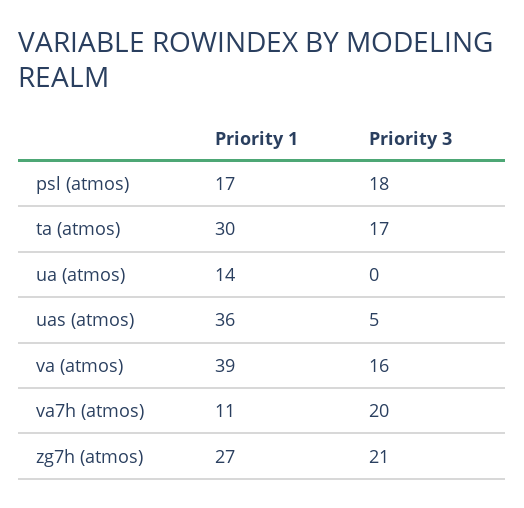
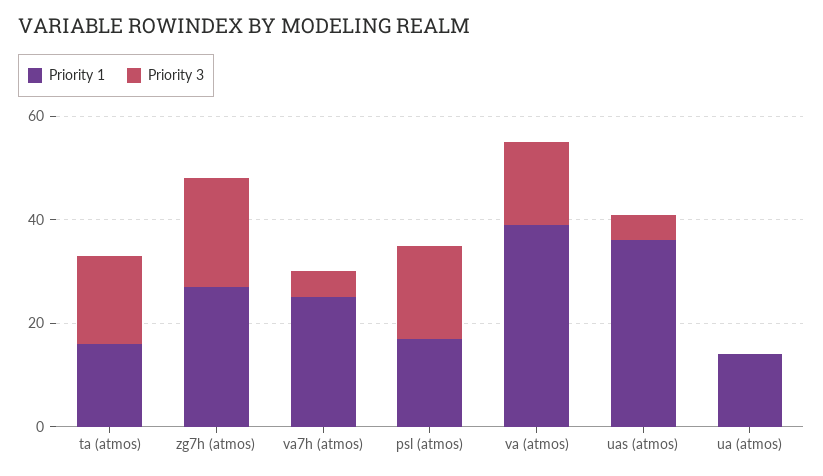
Priority 1, ta (atmos): 30 -> 15
Priority 1, va7h (atmos): 11 -> 25
Priority 3, va7h (atmos): 20 -> 5

